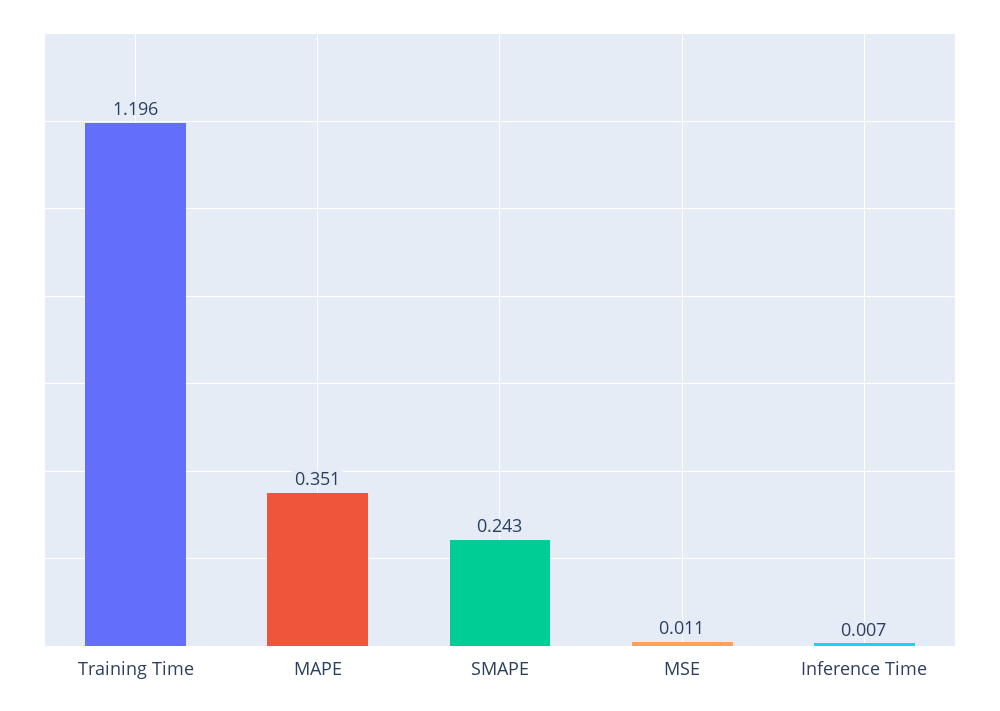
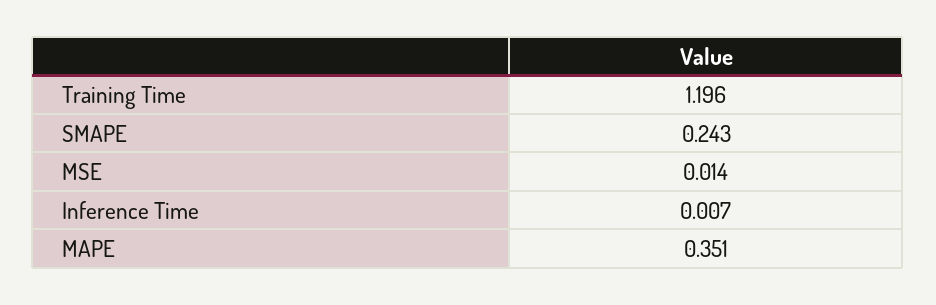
MSE: 0.011 -> 0.014

